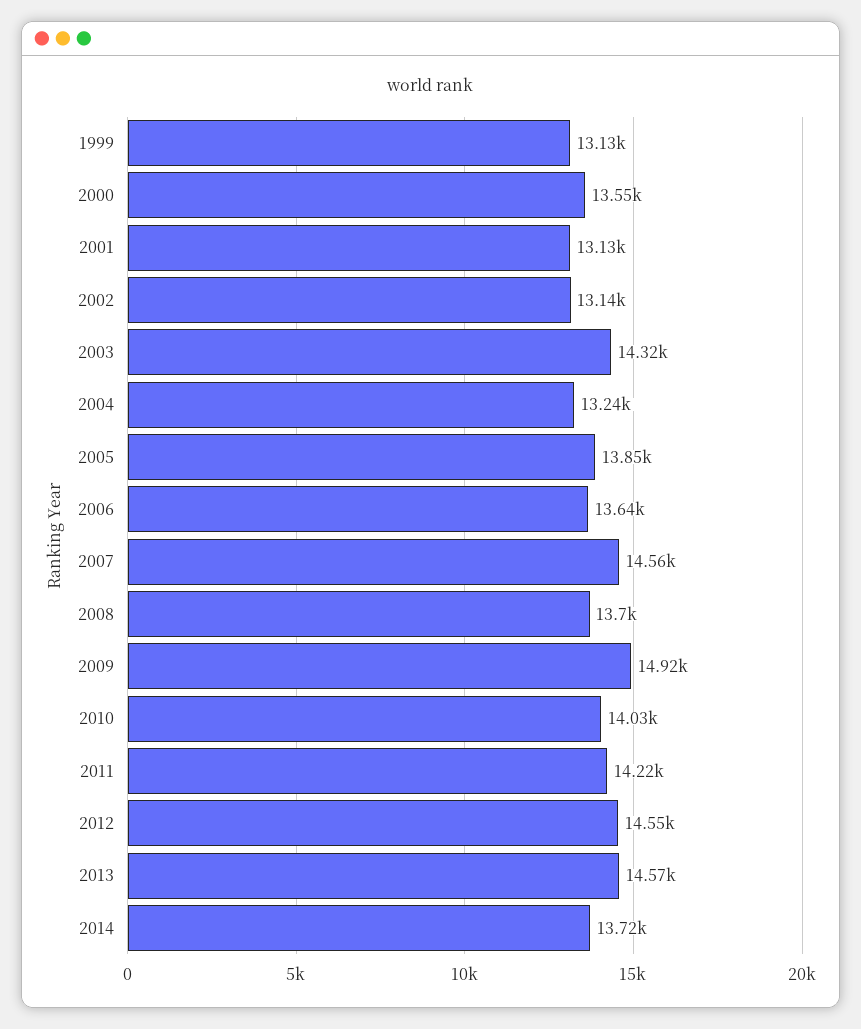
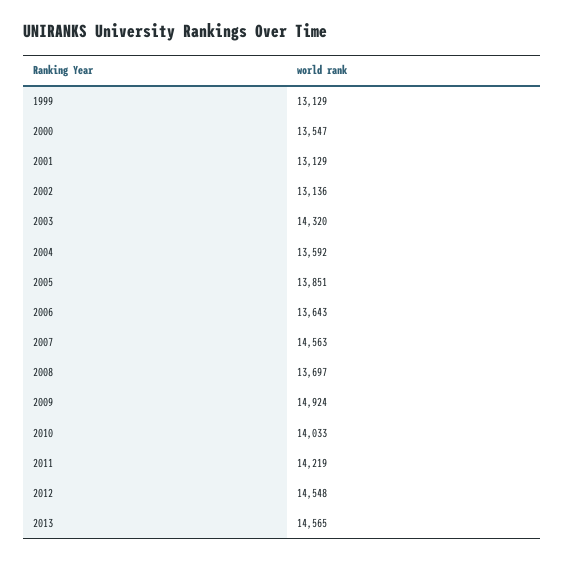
2004: 13240 -> 13592
2014: 13720 -> none

